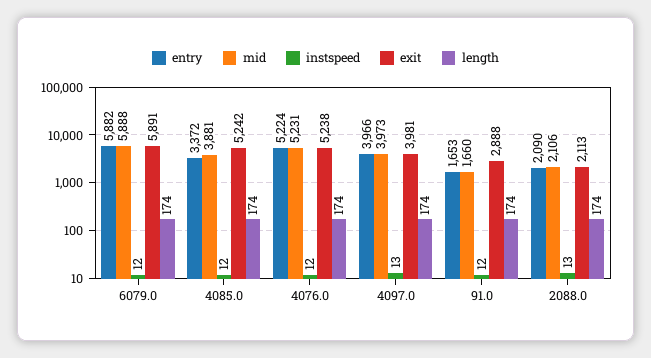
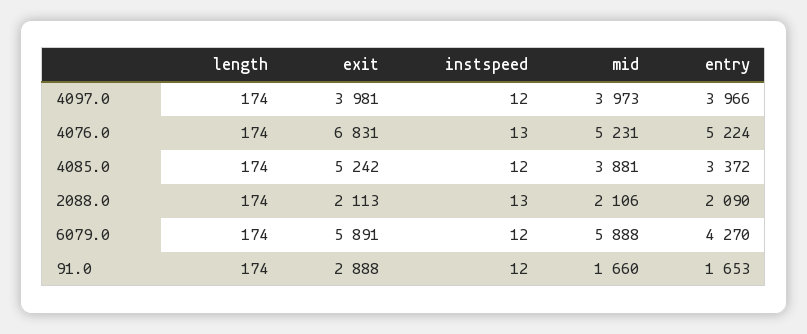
entry, 6079.0: 5882 -> 4270
instspeed, 4076.0: 12 -> 13
exit, 4076.0: 5238 -> 6831
instspeed, 4097.0: 13 -> 12

